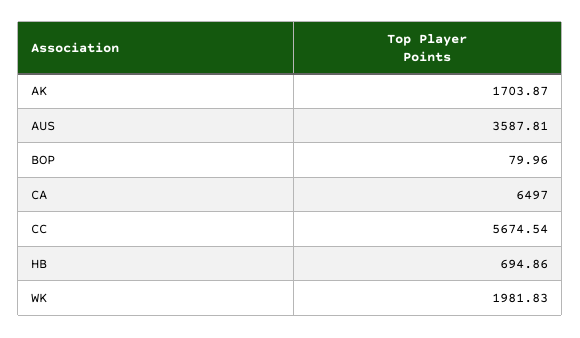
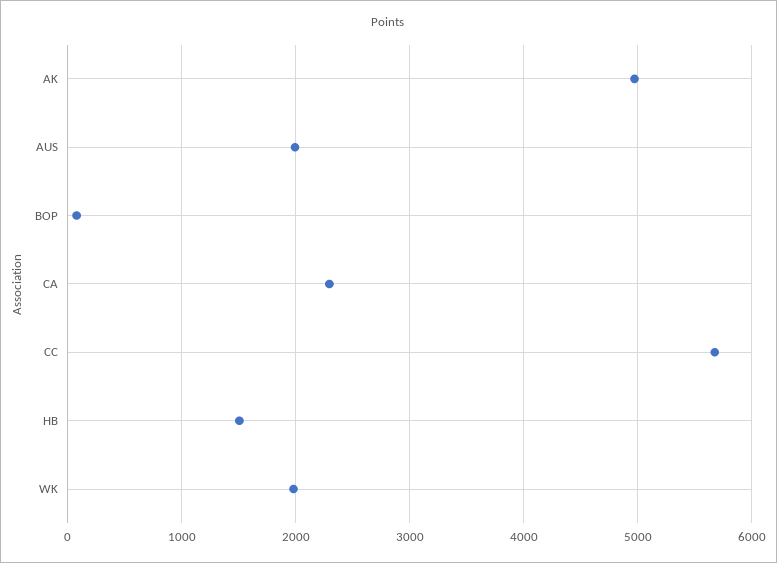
AK: 1703.87 -> 5000
AUS: 3587.81 -> 2000
CA: 6497 -> 2300
HB: 694.86 -> 1500

